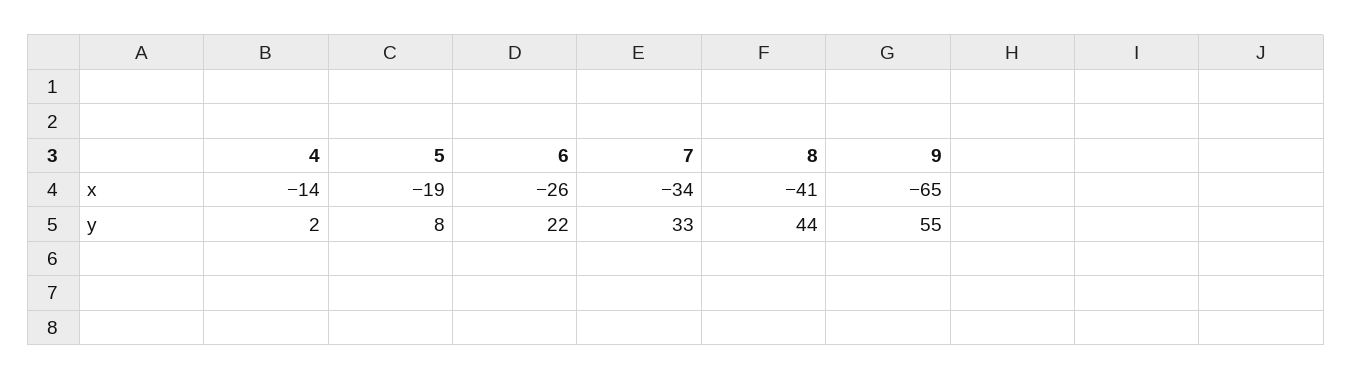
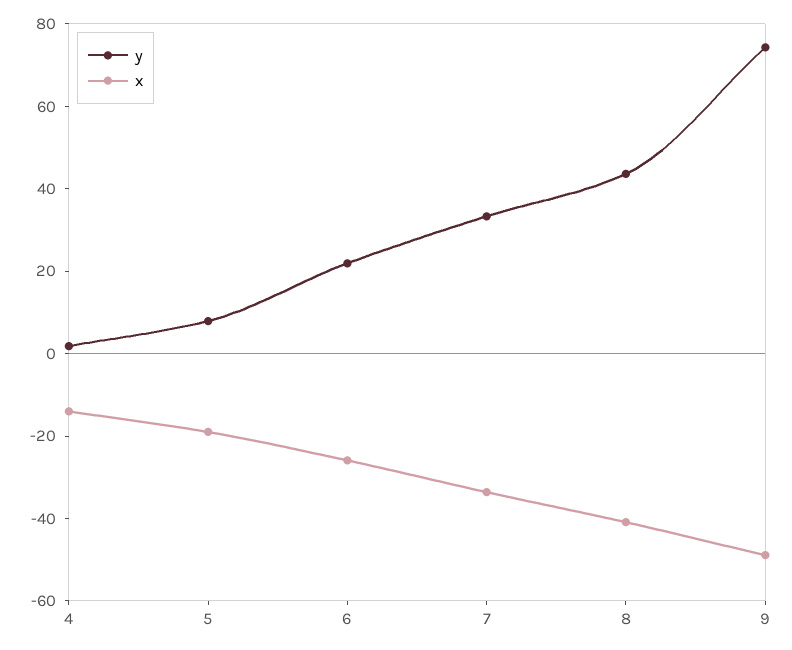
x, 9: -65 -> -50
y, 9: 55 -> 75

